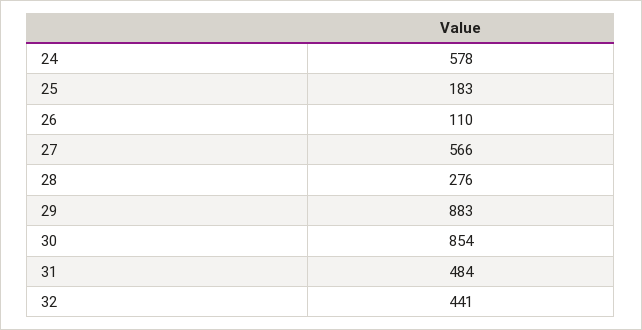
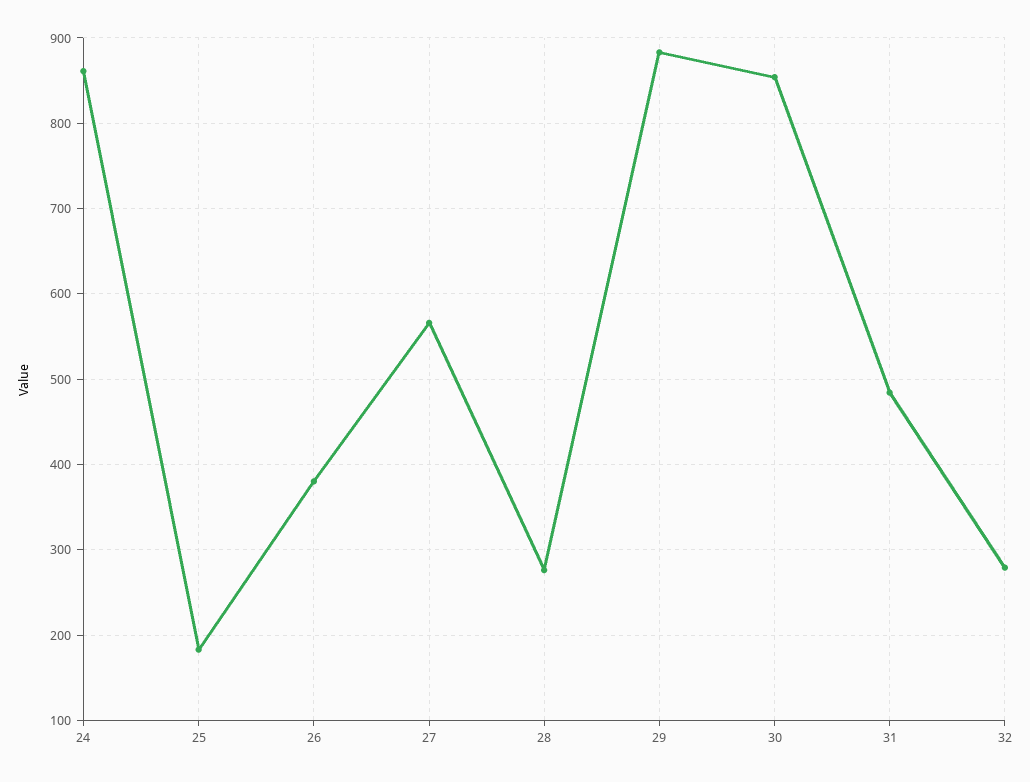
24: 578 -> 860
26: 110 -> 380
32: 441 -> 280

